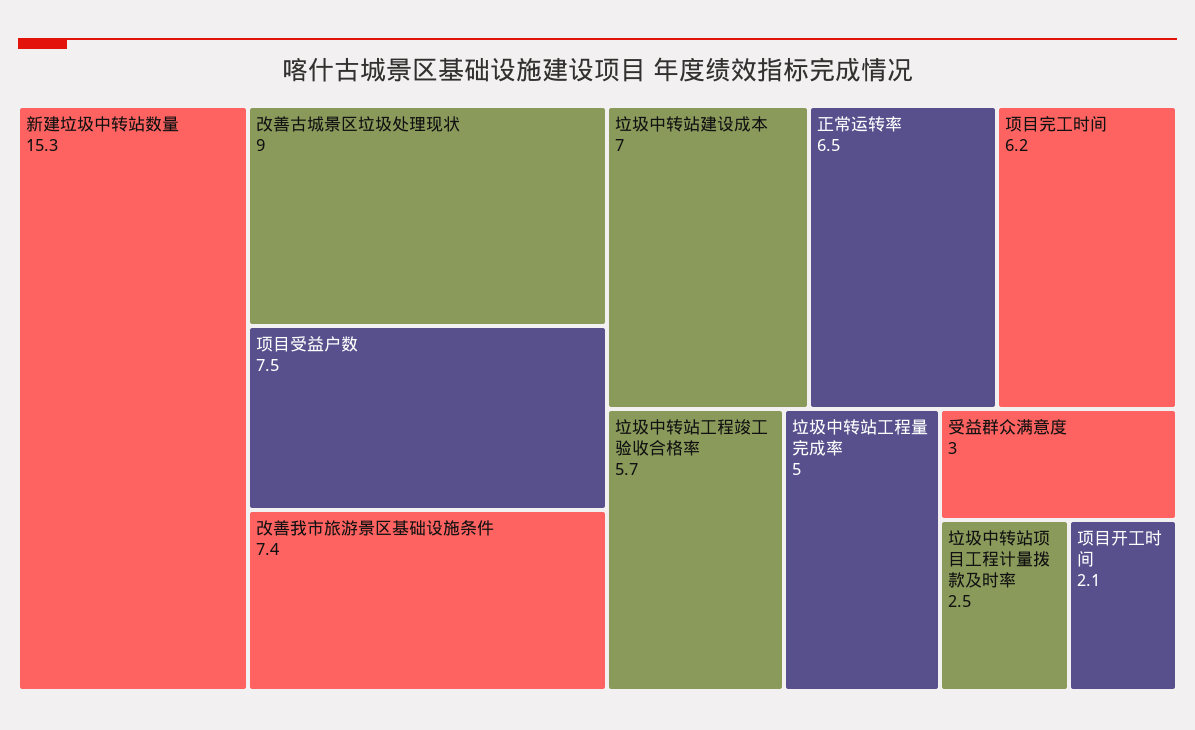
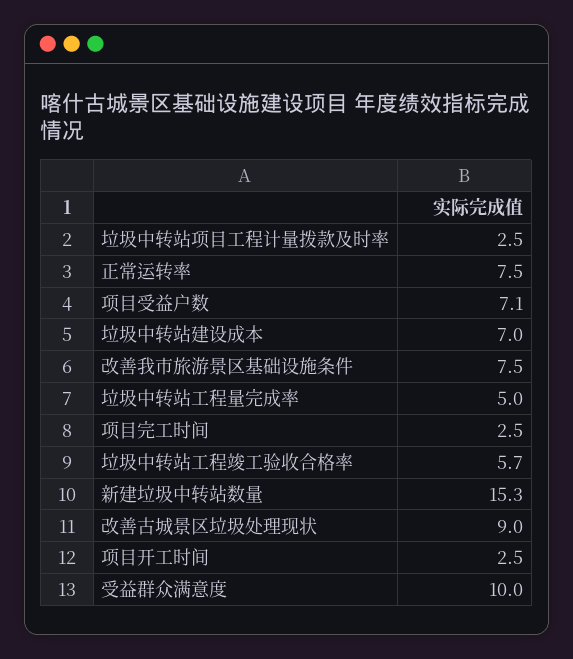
项目受益户数: 7.5 -> 7.1
改善我市旅游景区基础设施条件: 7.4 -> 7.5
正常运转率: 6.5 -> 7.5
项目完工时间: 6.2 -> 2.5
受益群众满意度: 3 -> 10
项目开工时间: 2.1 -> 2.5

